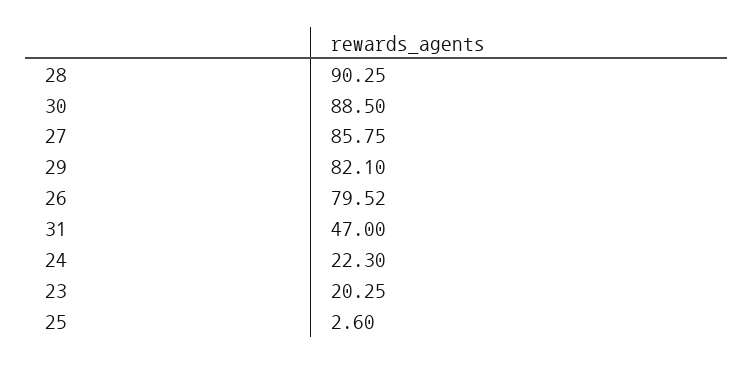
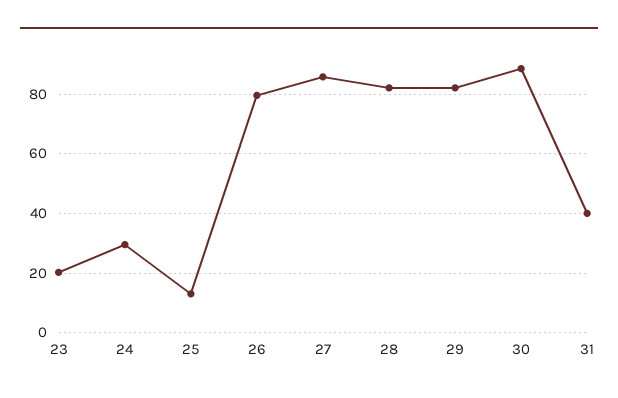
28: 90.25 -> 82.5
31: 47 -> 40
24: 22.3 -> 30
25: 2.6 -> 12.5

